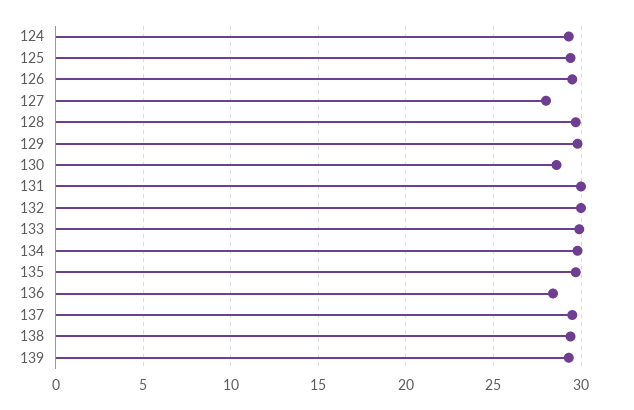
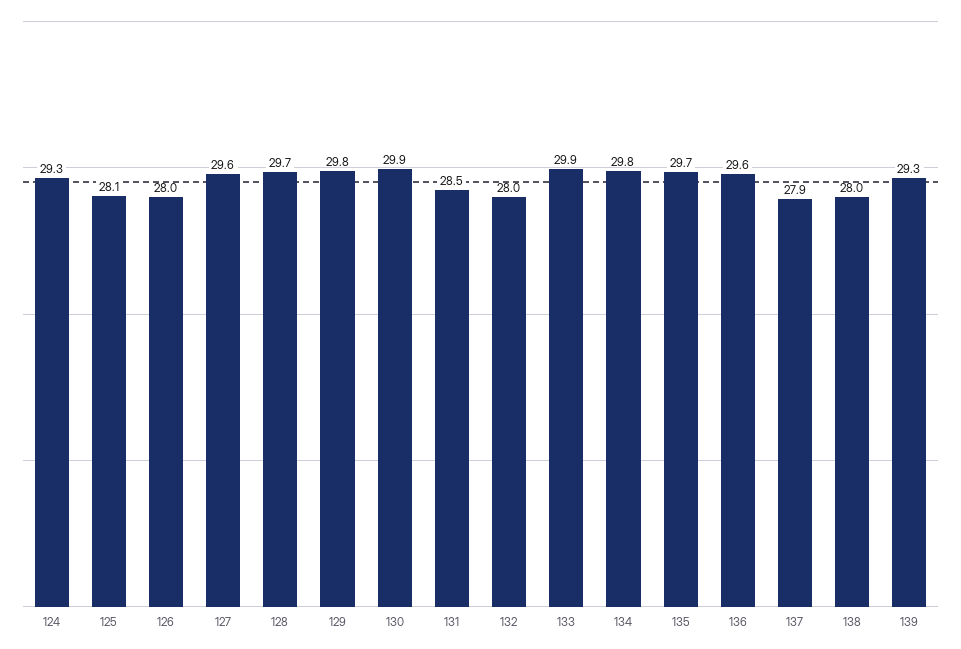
125: 29.5 -> 28.1
126: 29.5 -> 28
127: 28 -> 29.6
130: 28.5 -> 29.9
131: 30 -> 28.5
132: 30 -> 28
136: 28.5 -> 29.6
137: 29.5 -> 27.9
138: 29.5 -> 28

